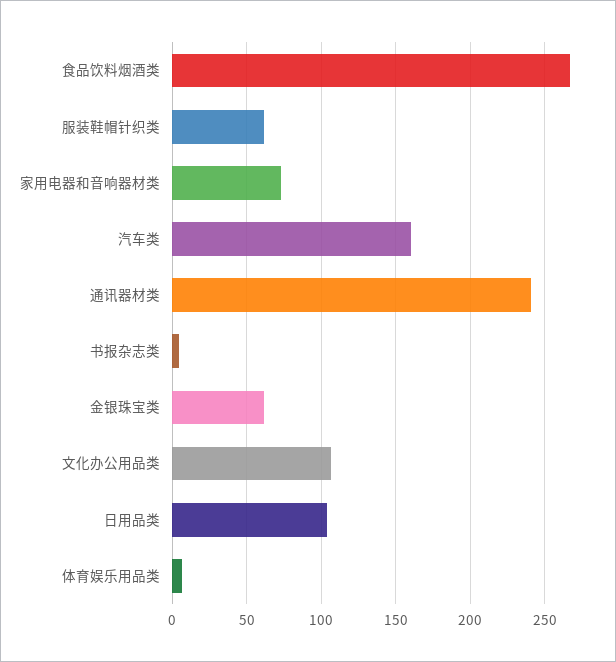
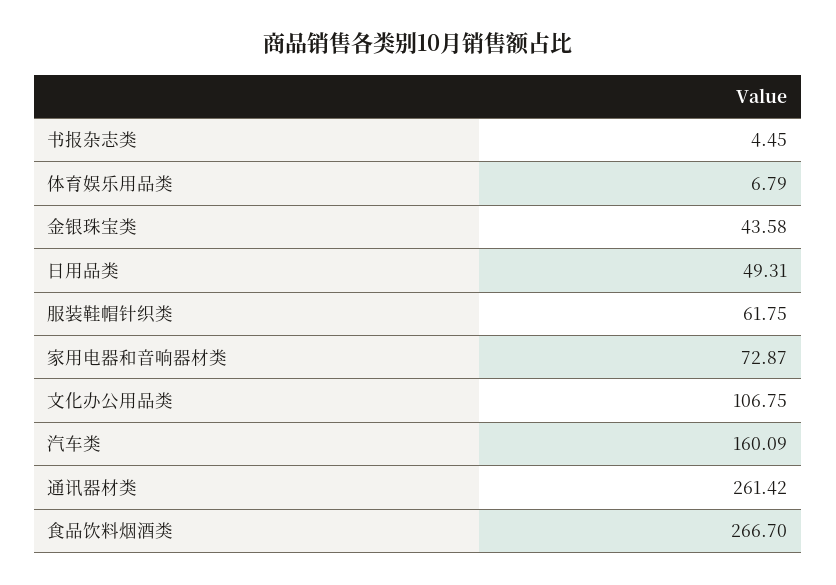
通讯器材类: 240 -> 261.42
金银珠宝类: 60 -> 43.58
日用品类: 105 -> 49.31

